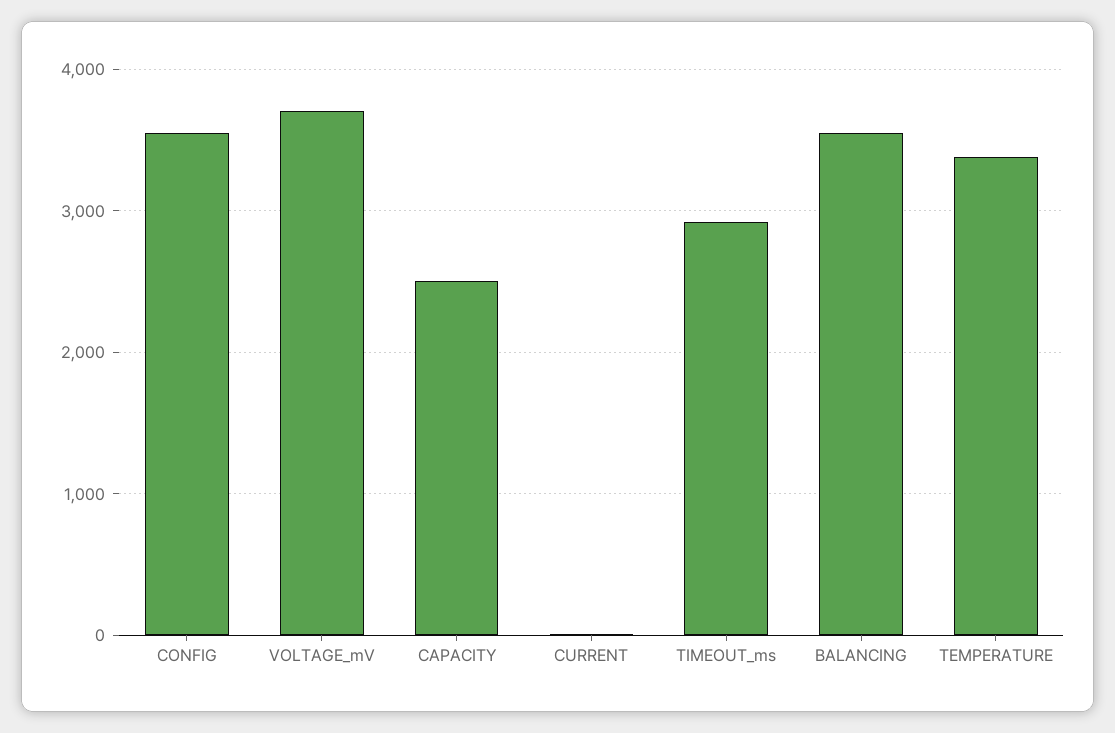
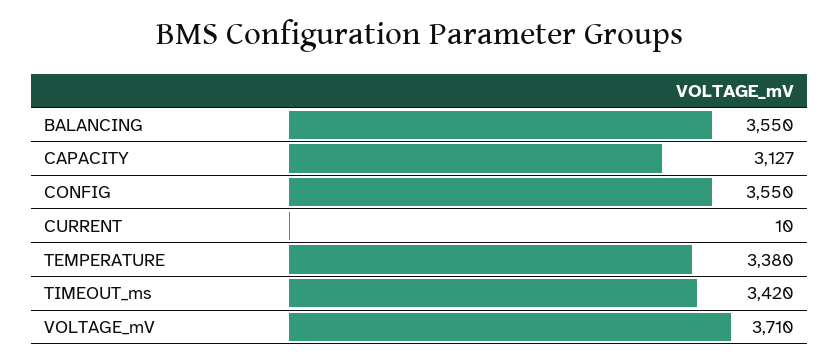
CAPACITY: 2500 -> 3127
TIMEOUT_ms: 2900 -> 3420

